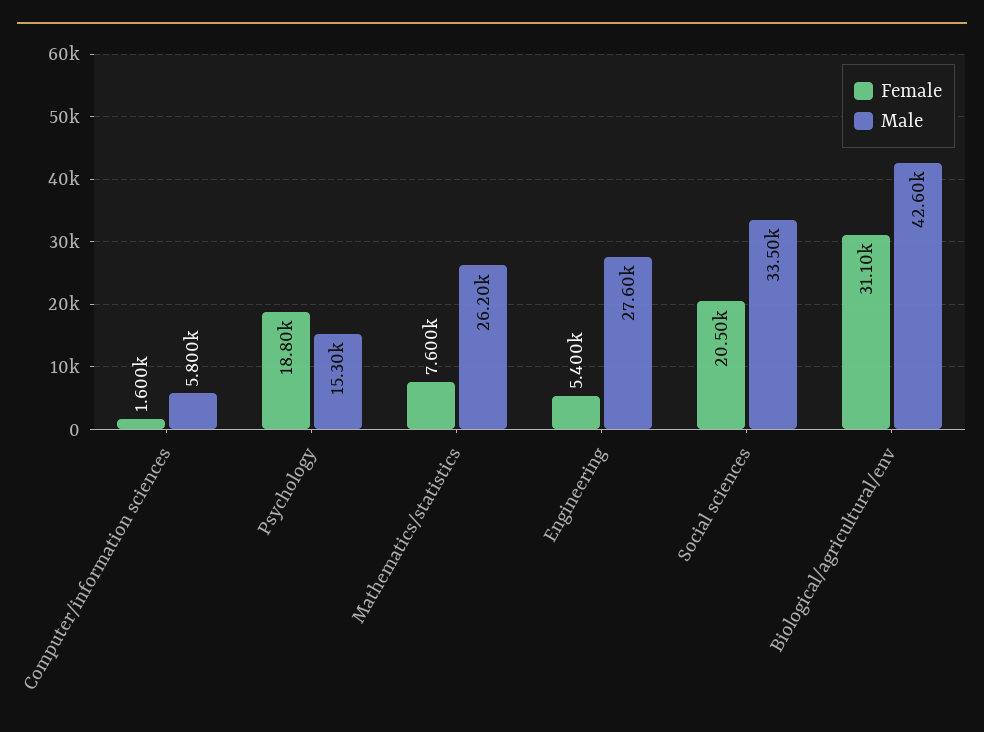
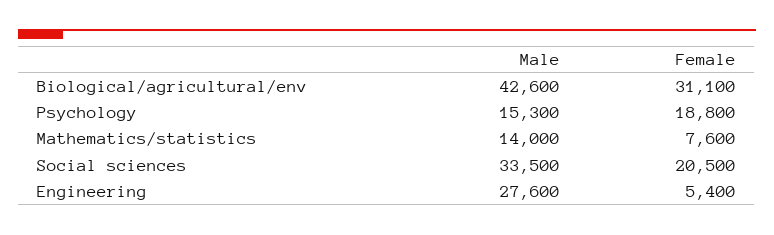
Female, Computer/information sciences: 1600 -> none
Male, Computer/information sciences: 5800 -> none
Male, Mathematics/statistics: 26200 -> 14000

